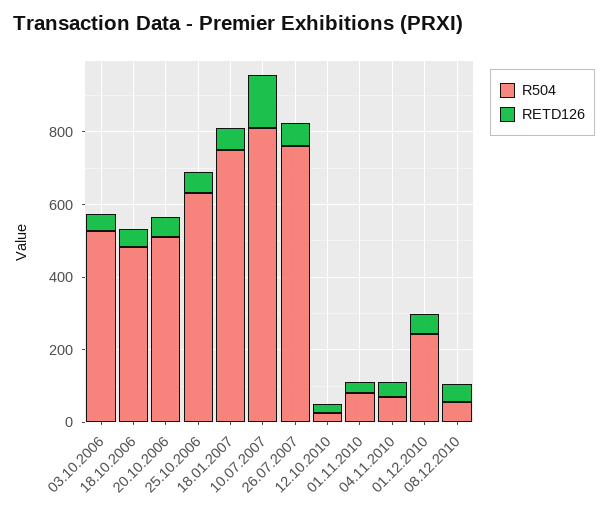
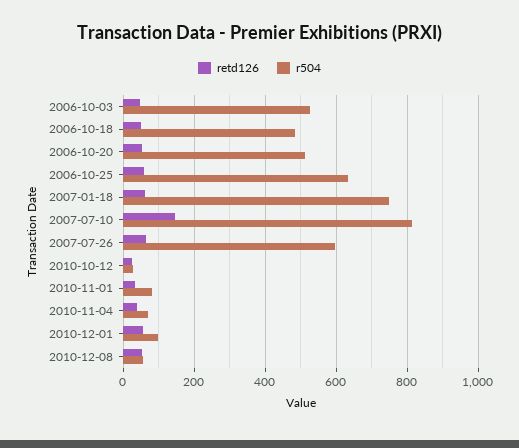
R504, 26.07.2007: 750 -> 600
R504, 01.12.2010: 250 -> 100

